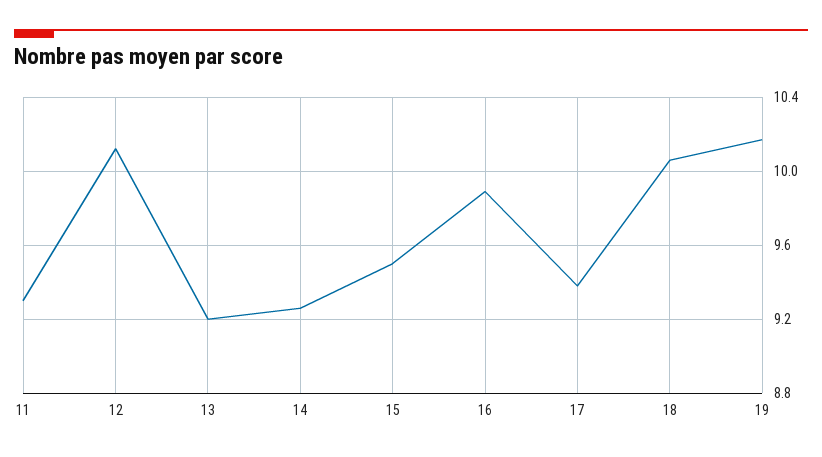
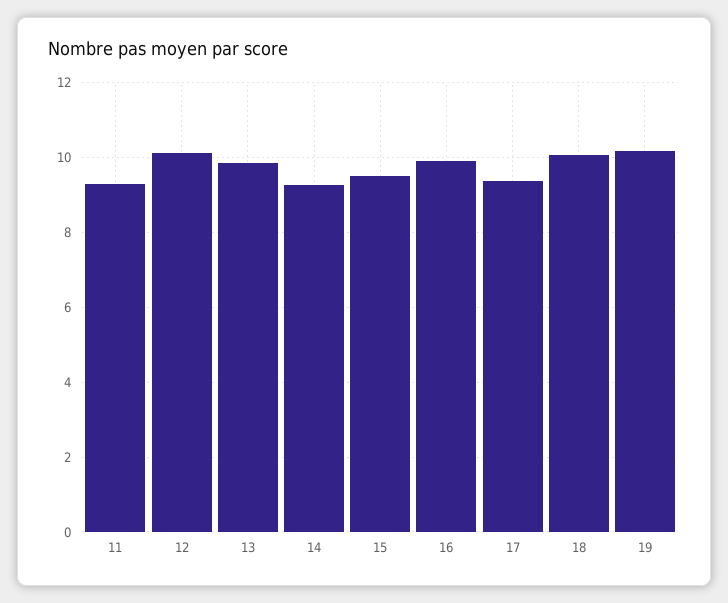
13: 9.2 -> 9.8

